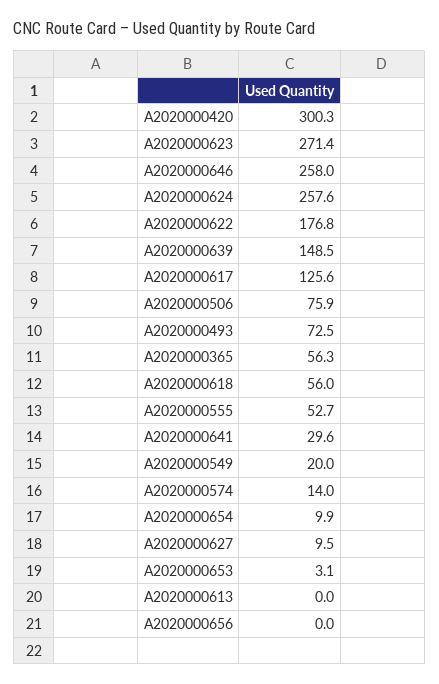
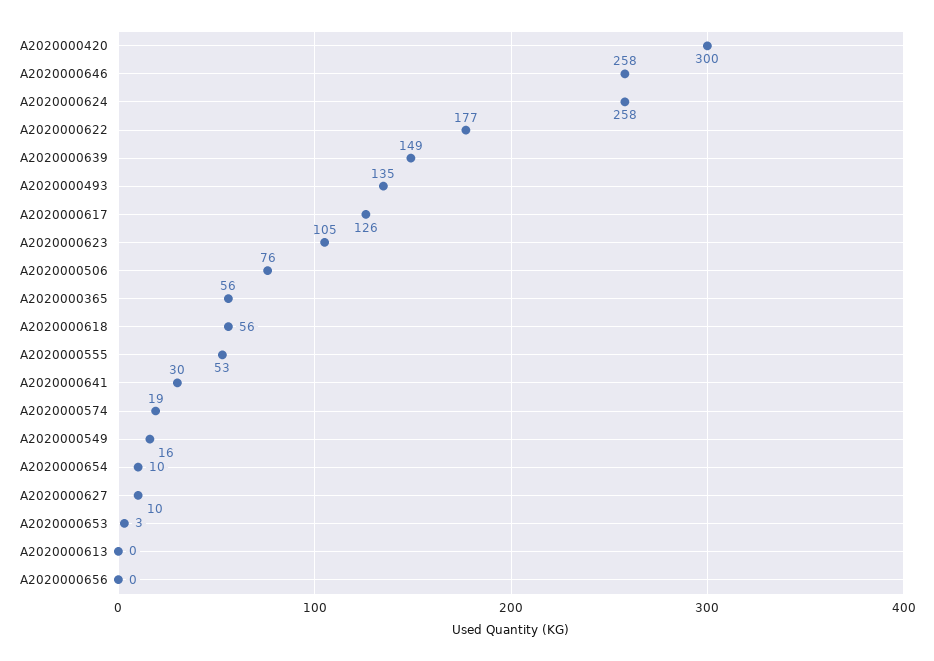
A2020000623: 271.4 -> 105
A2020000493: 72.5 -> 135
A2020000549: 20 -> 16
A2020000574: 14 -> 19

